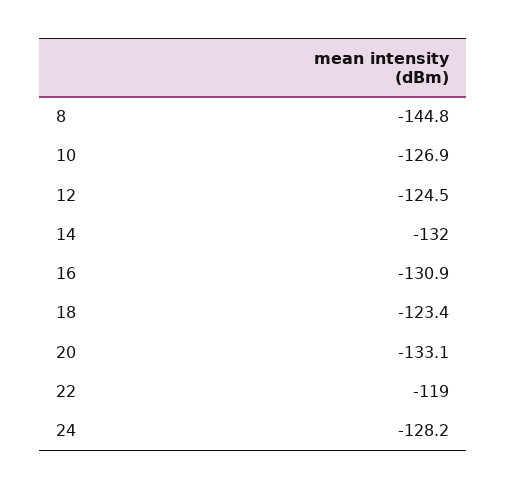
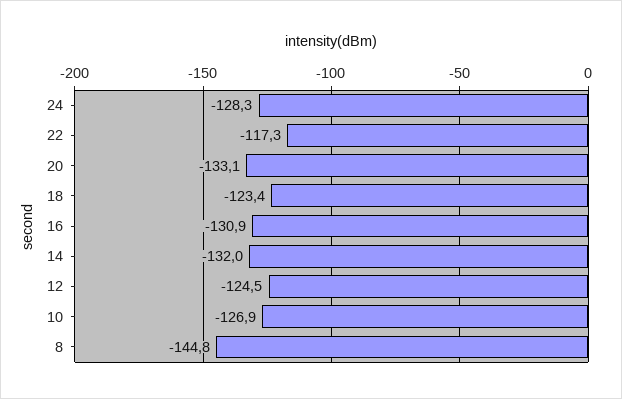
22: -119 -> -117.3
24: -128.2 -> -128.3

